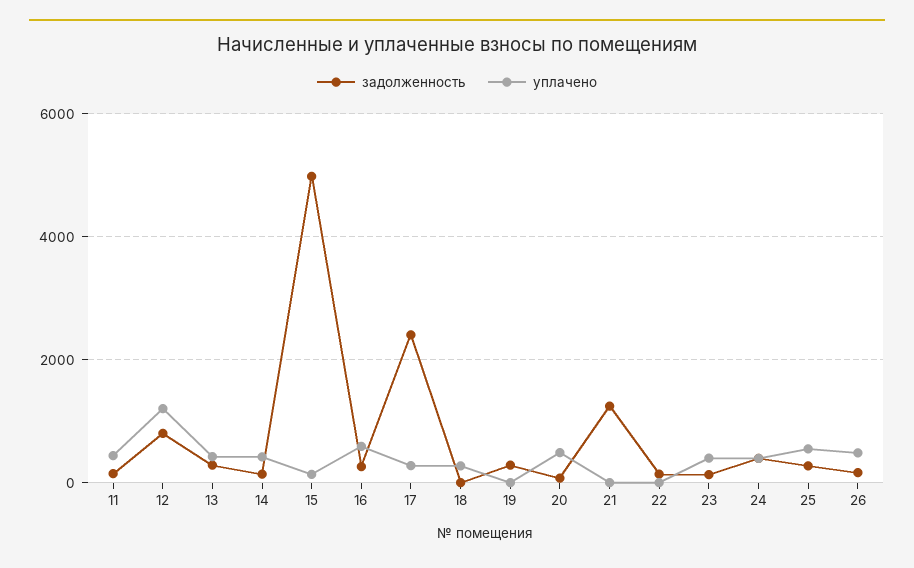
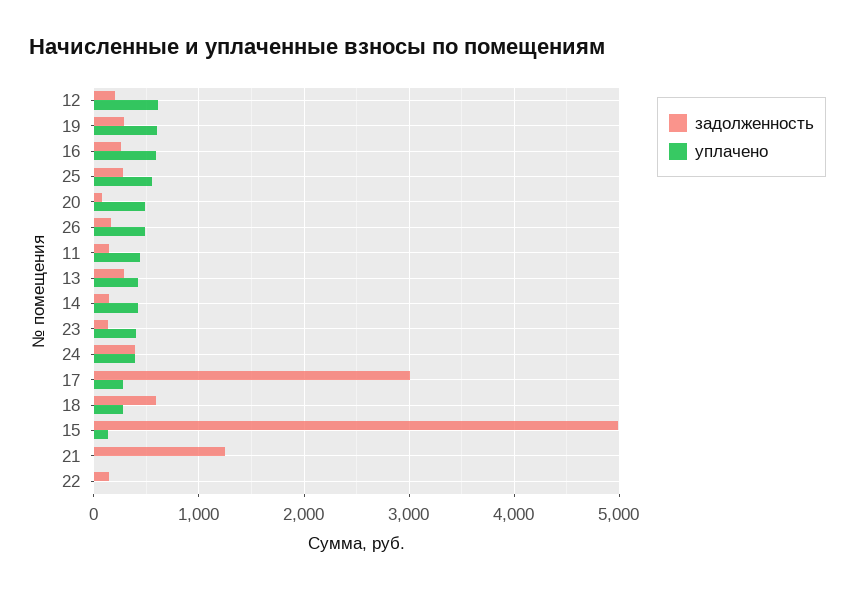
задолженность, 12: 800 -> 200
уплачено, 12: 1200 -> 600
задолженность, 17: 2400 -> 3000
задолженность, 18: 0 -> 600
уплачено, 19: 0 -> 600

